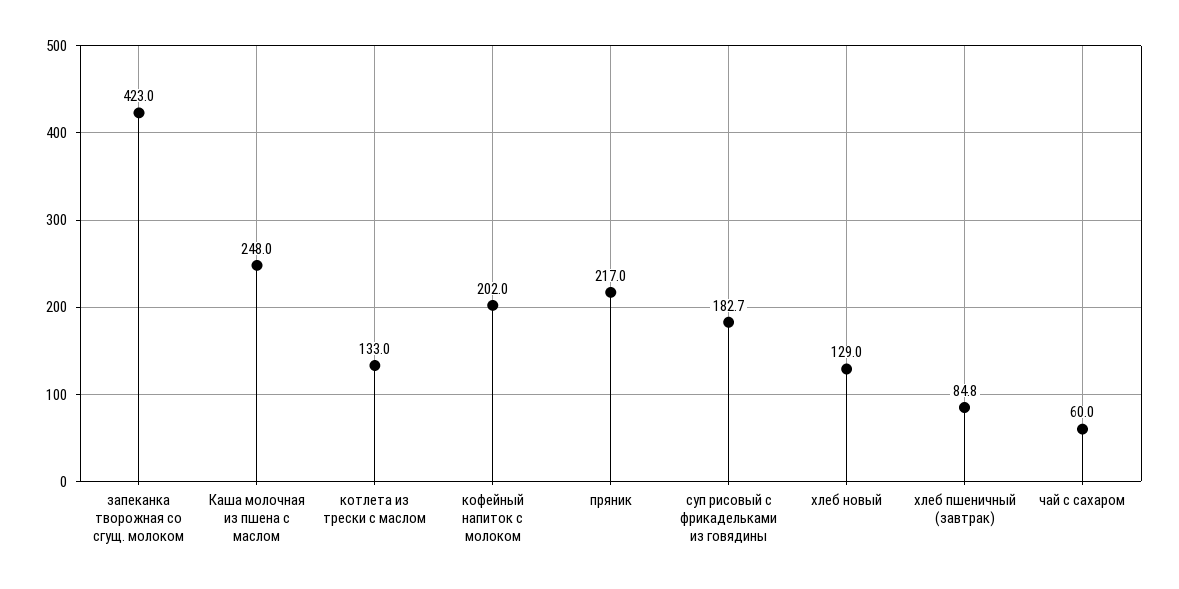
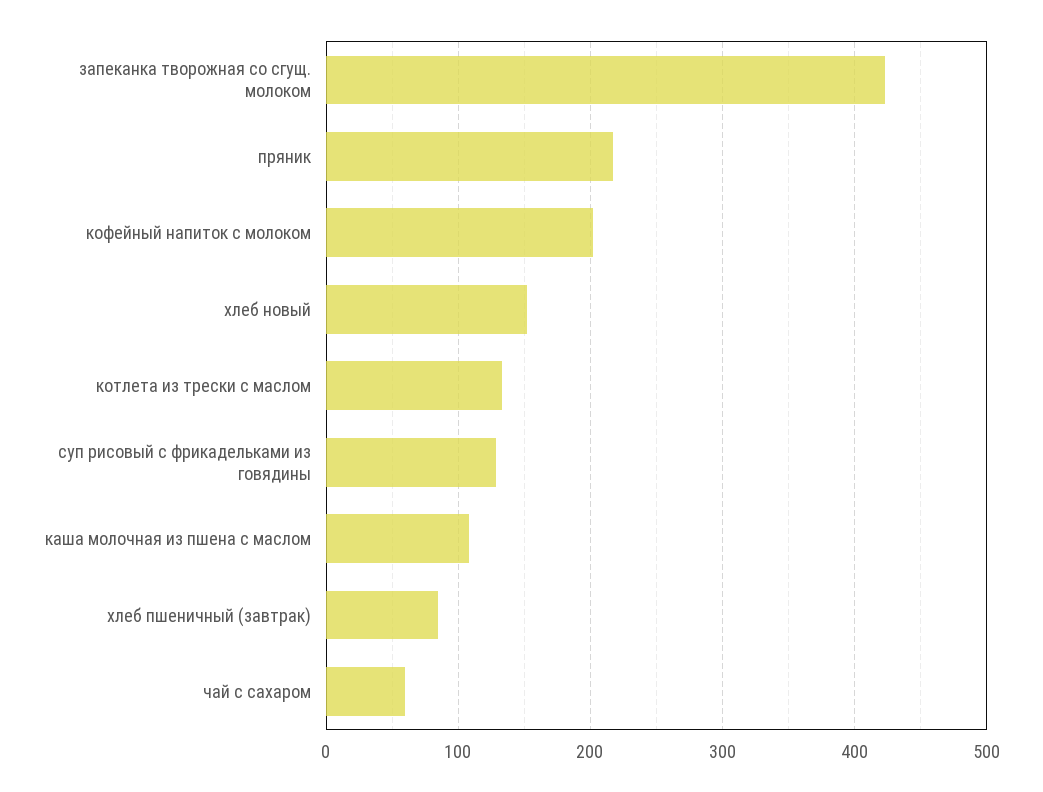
Каша молочная из пшена с маслом: 248 -> 110
суп рисовый с фрикадельками из говядины: 182.7 -> 130
хлеб новый: 129 -> 150

